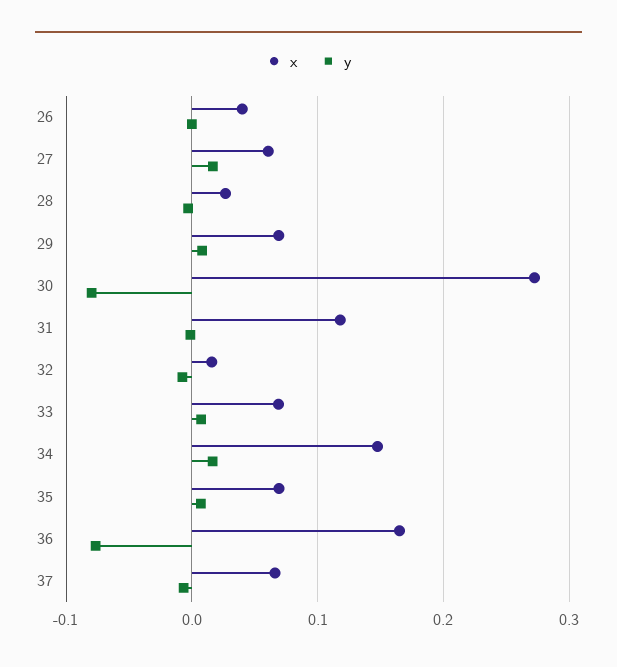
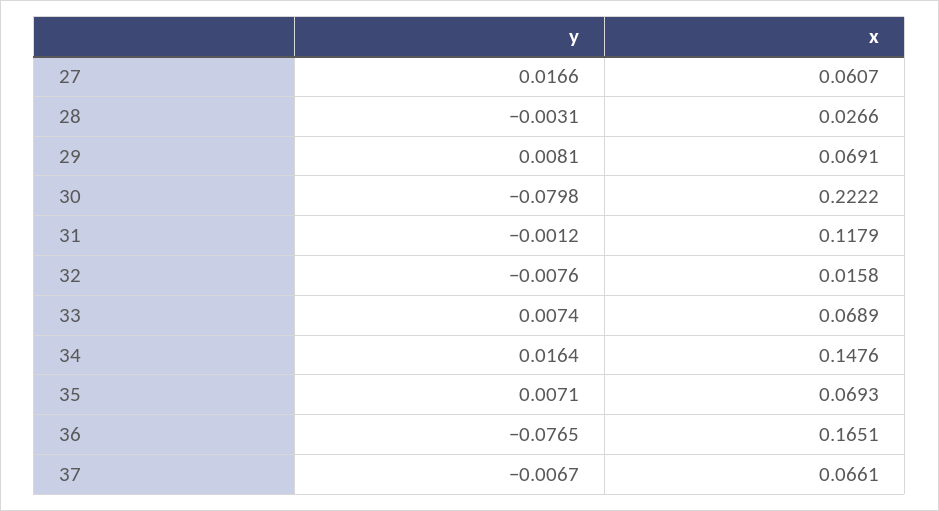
x, 26: 0.04 -> none
y, 26: 0 -> none
x, 30: 0.27 -> 0.2222

